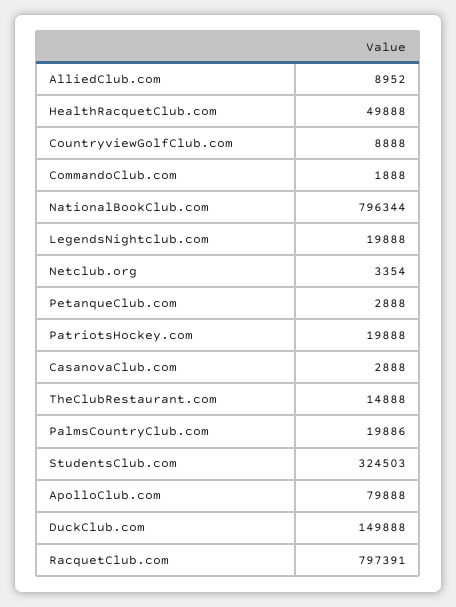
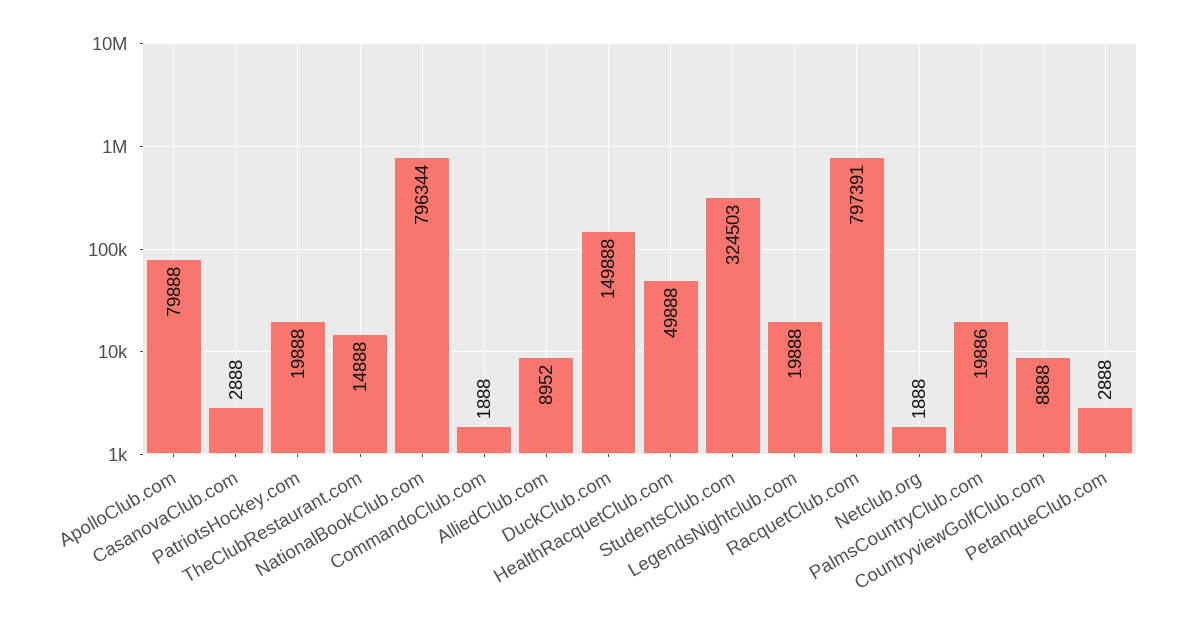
Netclub.org: 3354 -> 1888

